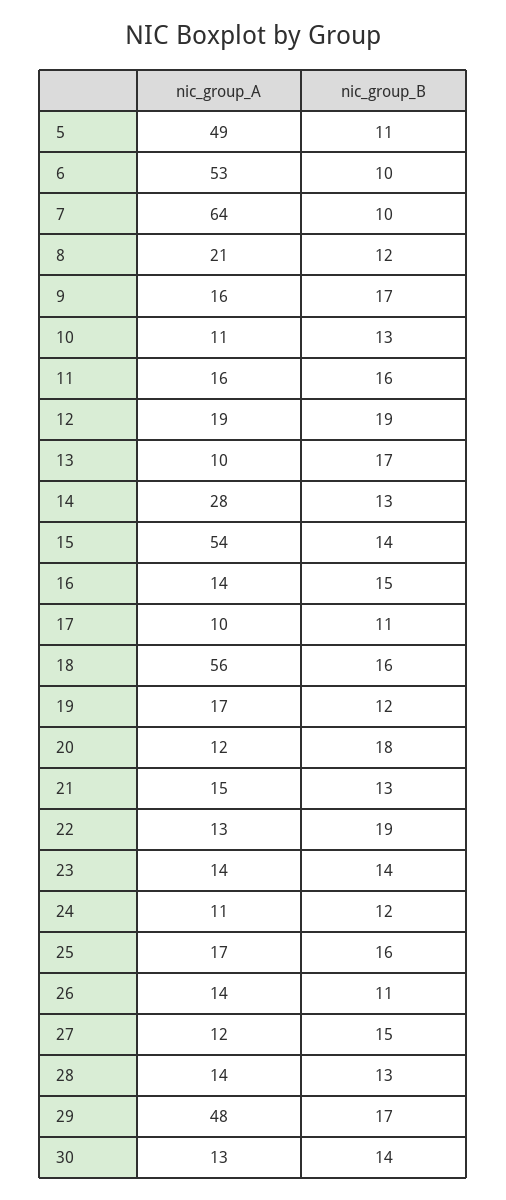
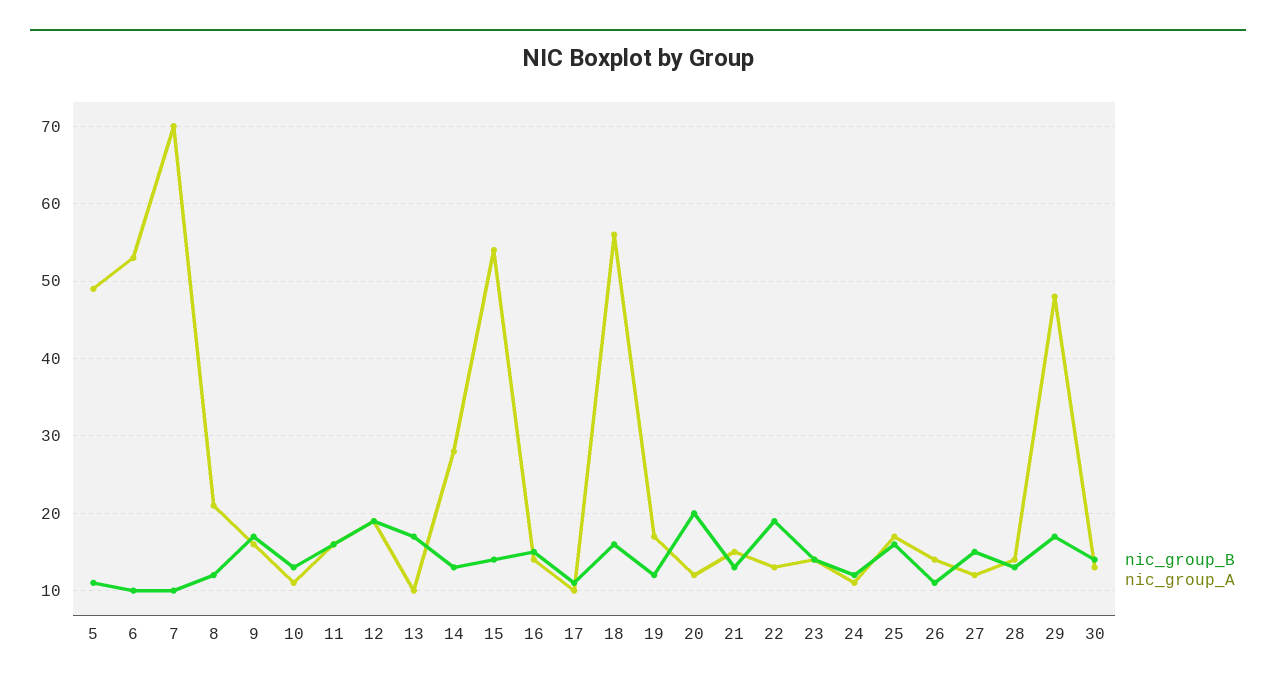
nic_group_A, 7: 64 -> 70
nic_group_B, 20: 18 -> 20

